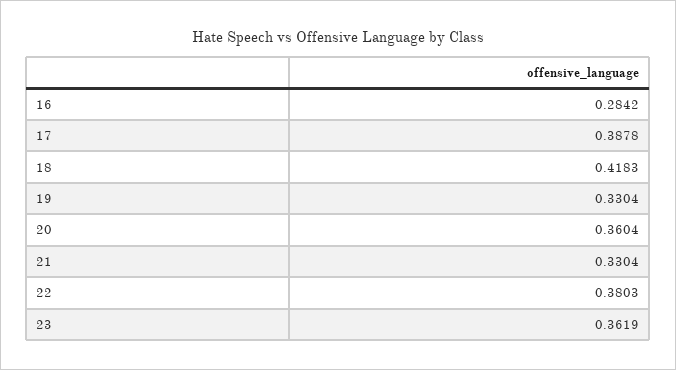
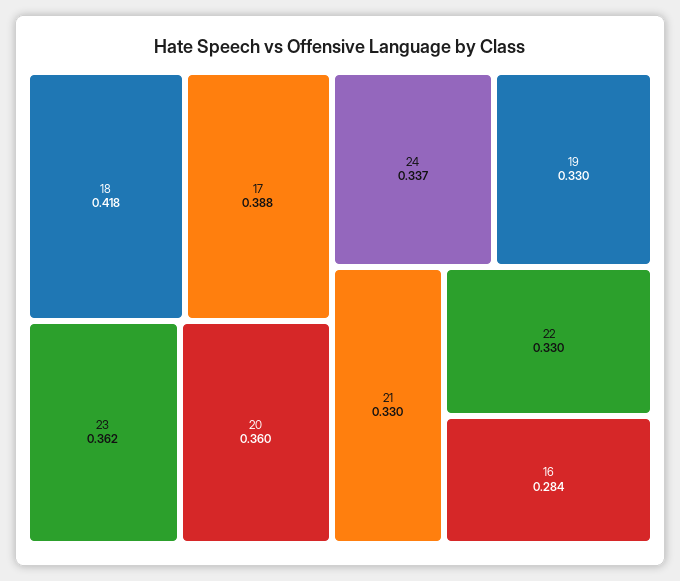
22: 0.3803 -> 0.33
24: none -> 0.337

